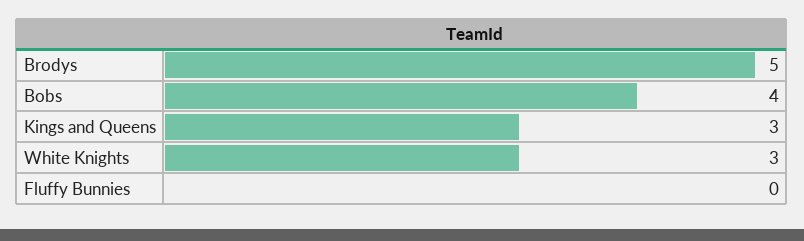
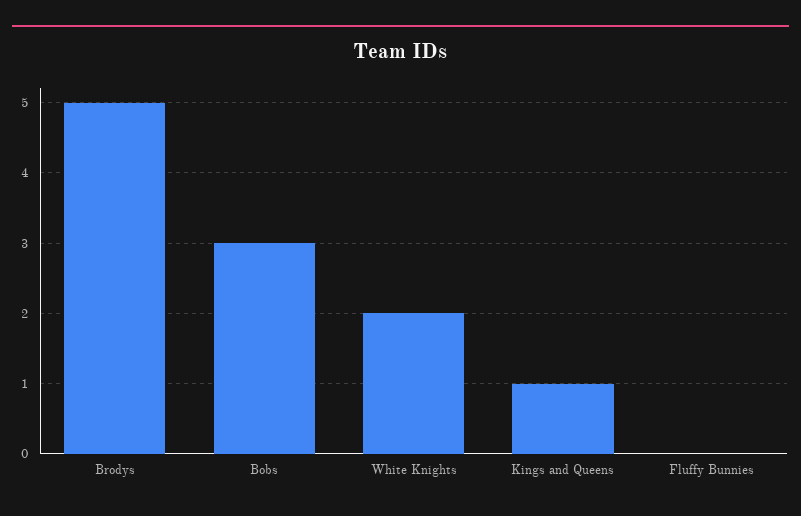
Bobs: 4 -> 3
Kings and Queens: 3 -> 1
White Knights: 3 -> 2

